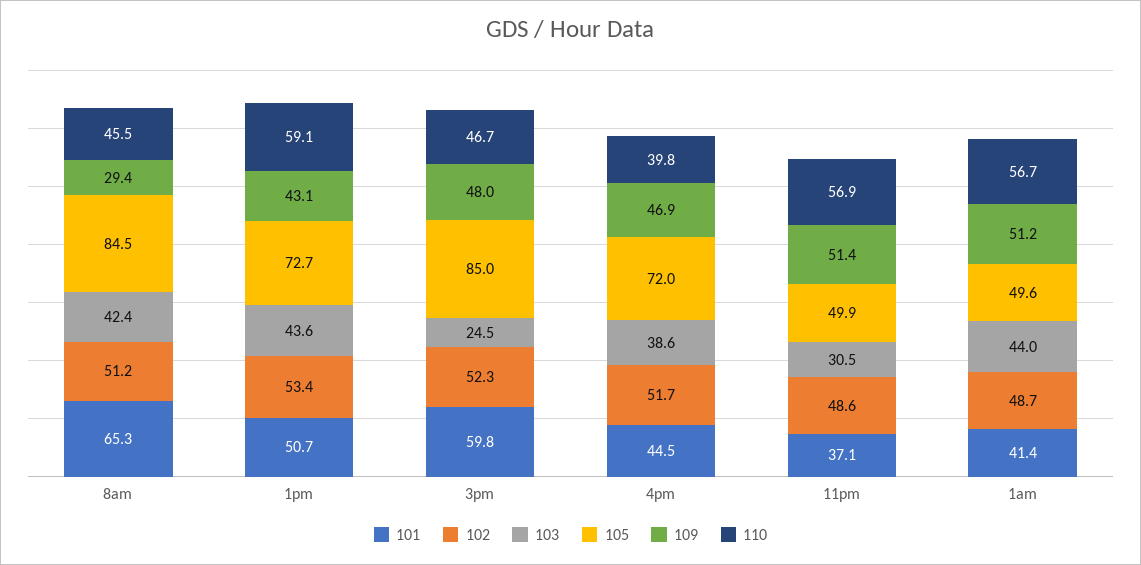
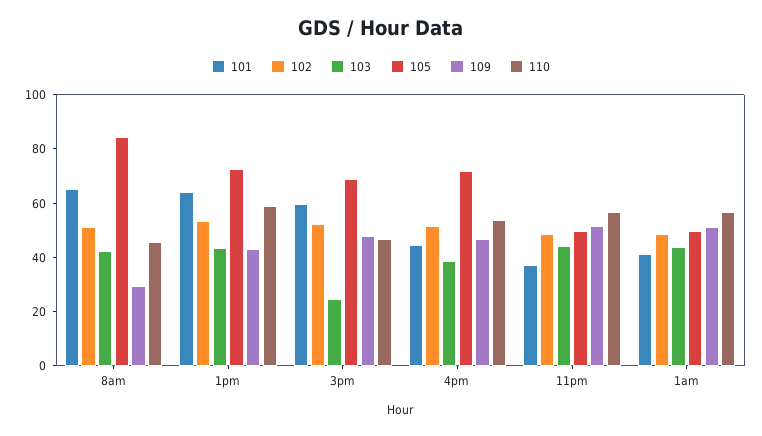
101, 1pm: 50.7 -> 65
105, 3pm: 85 -> 70
110, 4pm: 39.8 -> 55
103, 11pm: 30.5 -> 45

